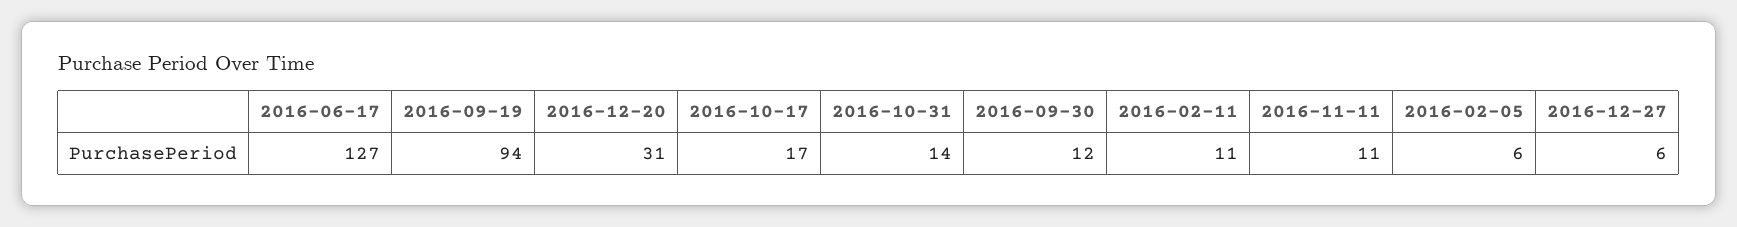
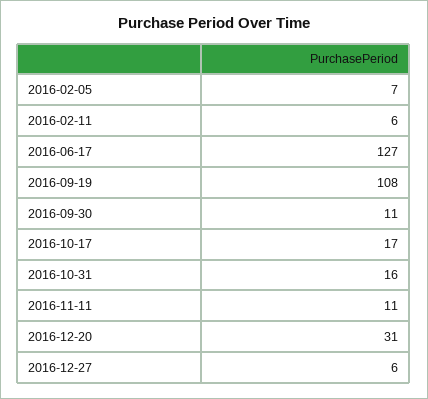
2016-09-19: 94 -> 108
2016-10-31: 14 -> 16
2016-09-30: 12 -> 11
2016-02-11: 11 -> 6
2016-02-05: 6 -> 7

